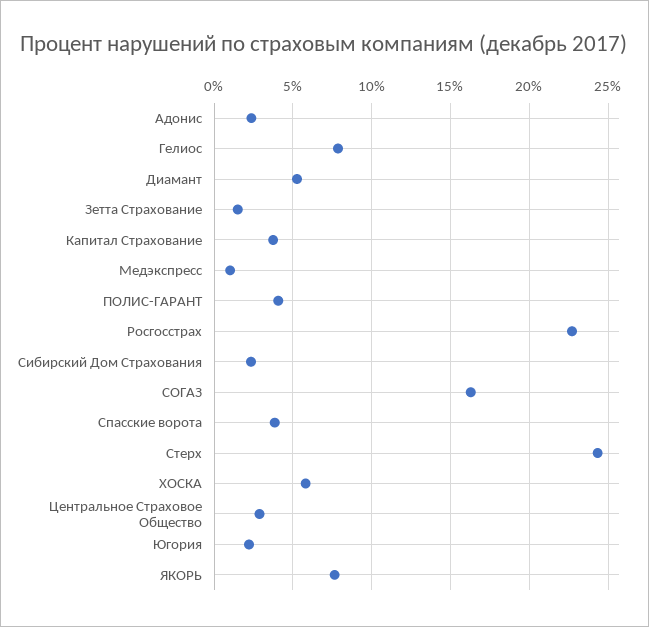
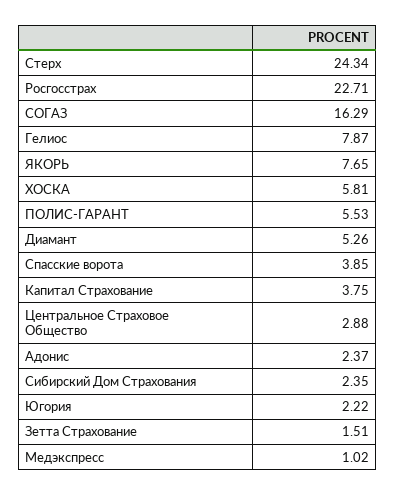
ПОЛИС-ГАРАНТ: 4 -> 5.53

